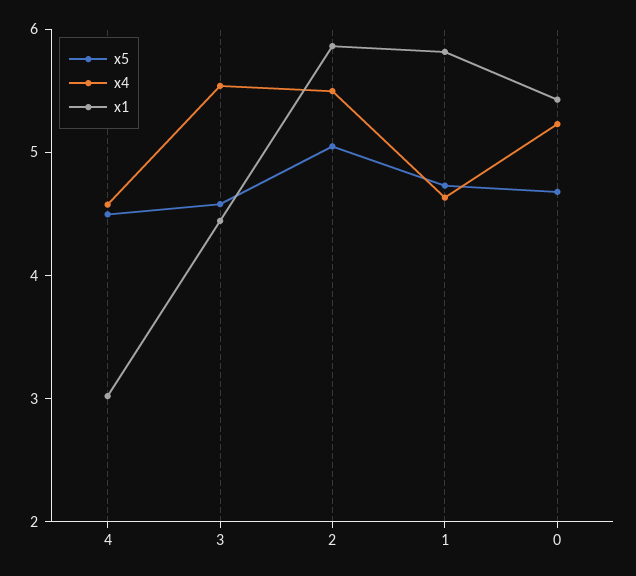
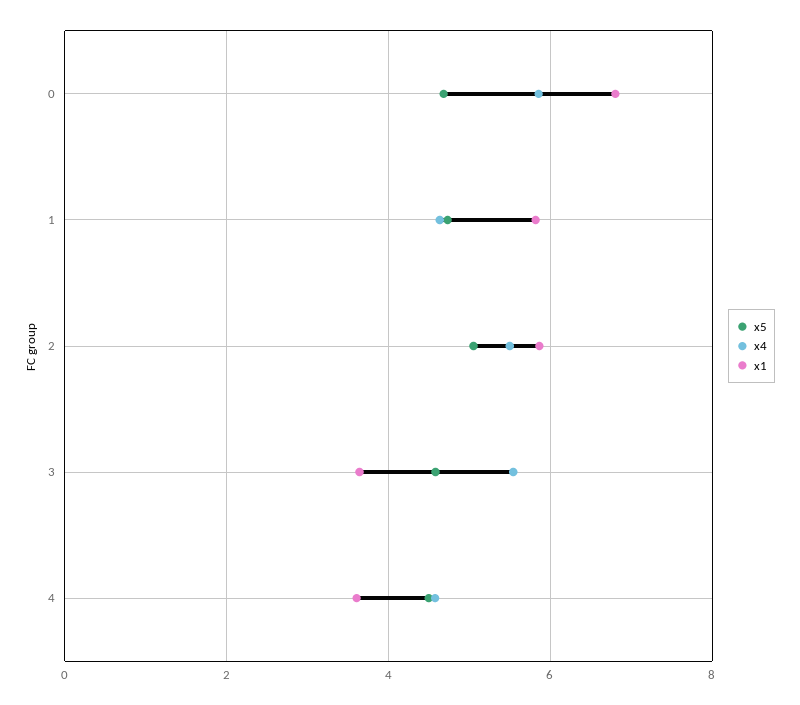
x1, 4: 3 -> 3.6
x1, 3: 4.4 -> 3.6
x4, 0: 5.2 -> 5.8
x1, 0: 5.4 -> 6.8

